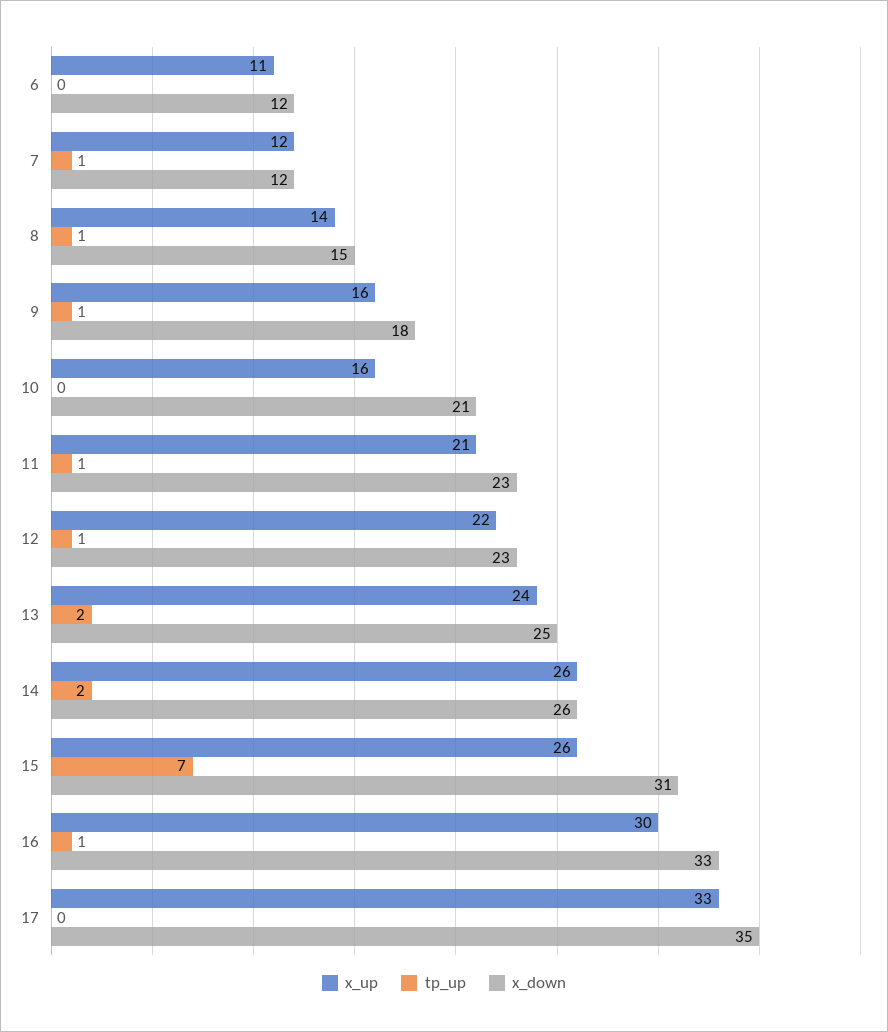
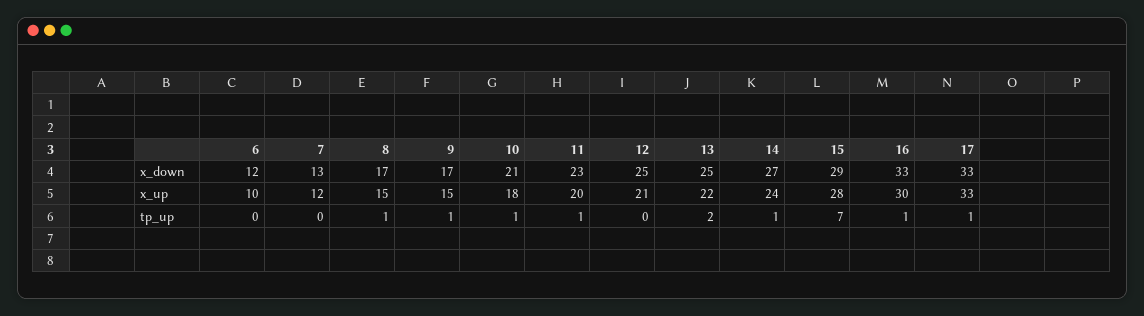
x_up, 6: 11 -> 10
tp_up, 7: 1 -> 0
x_down, 7: 12 -> 13
x_up, 8: 14 -> 15
x_down, 8: 15 -> 17
x_up, 9: 16 -> 15
x_down, 9: 18 -> 17
x_up, 10: 16 -> 18
tp_up, 10: 0 -> 1
x_up, 11: 21 -> 20
x_up, 12: 22 -> 21
tp_up, 12: 1 -> 0
x_down, 12: 23 -> 25
x_up, 13: 24 -> 22
x_up, 14: 26 -> 24
tp_up, 14: 2 -> 1
x_down, 14: 26 -> 27
x_up, 15: 26 -> 28
x_down, 15: 31 -> 29
tp_up, 17: 0 -> 1
x_down, 17: 35 -> 33

